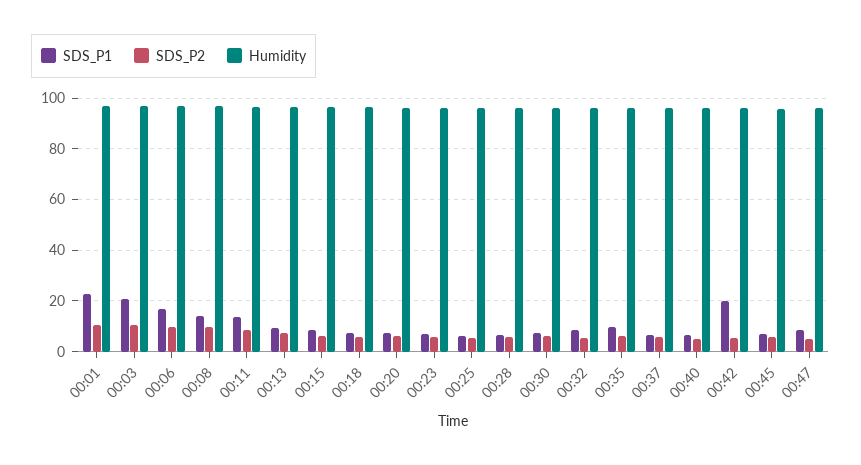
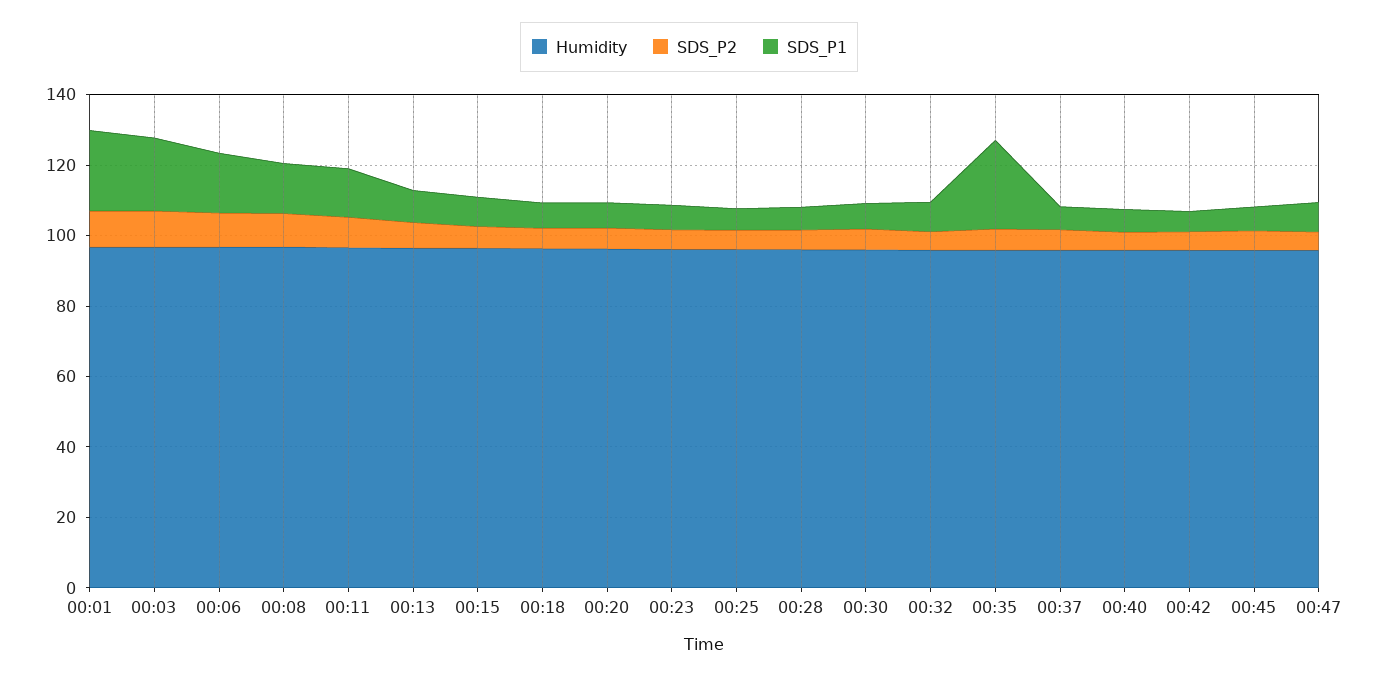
SDS_P1, 00:35: 10 -> 25
SDS_P1, 00:42: 20 -> 5

